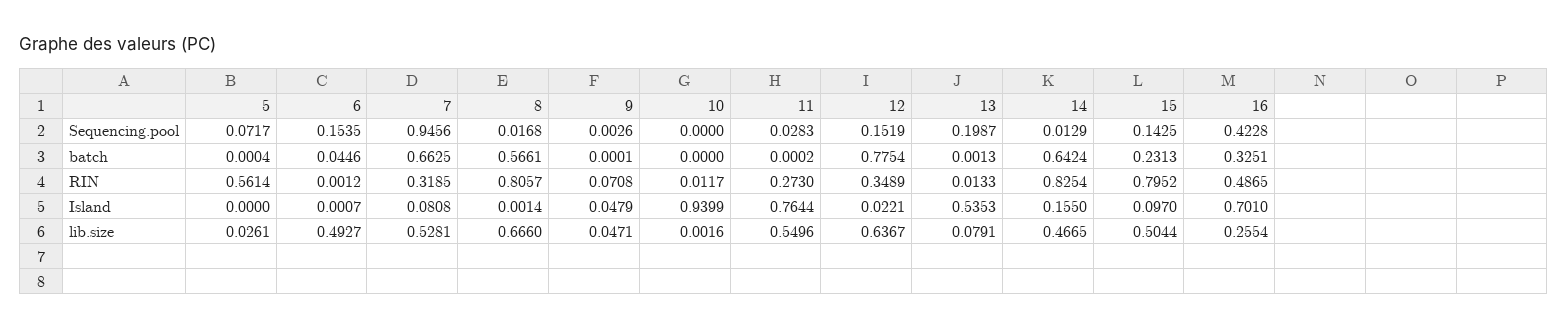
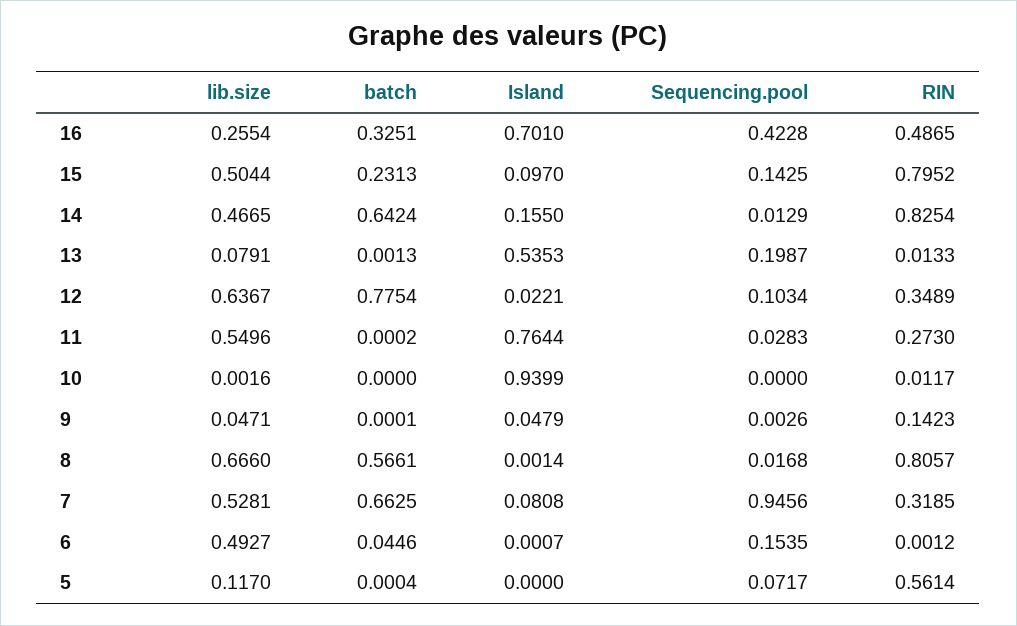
12, Sequencing.pool: 0.1519 -> 0.1034
9, RIN: 0.0708 -> 0.1423
5, lib.size: 0.0261 -> 0.117

